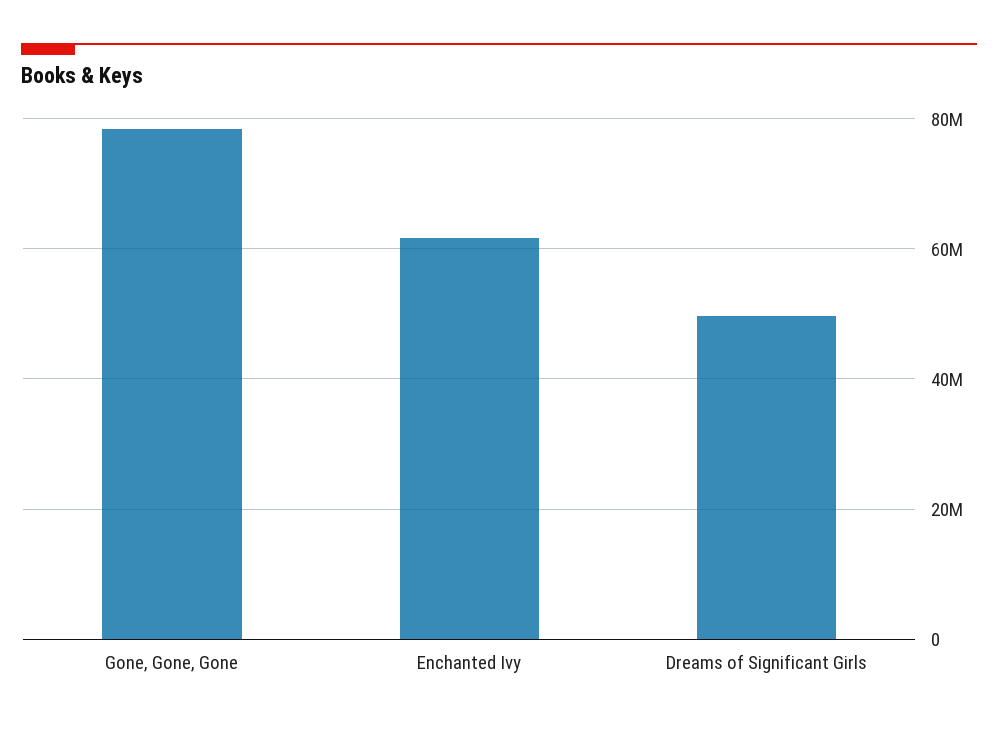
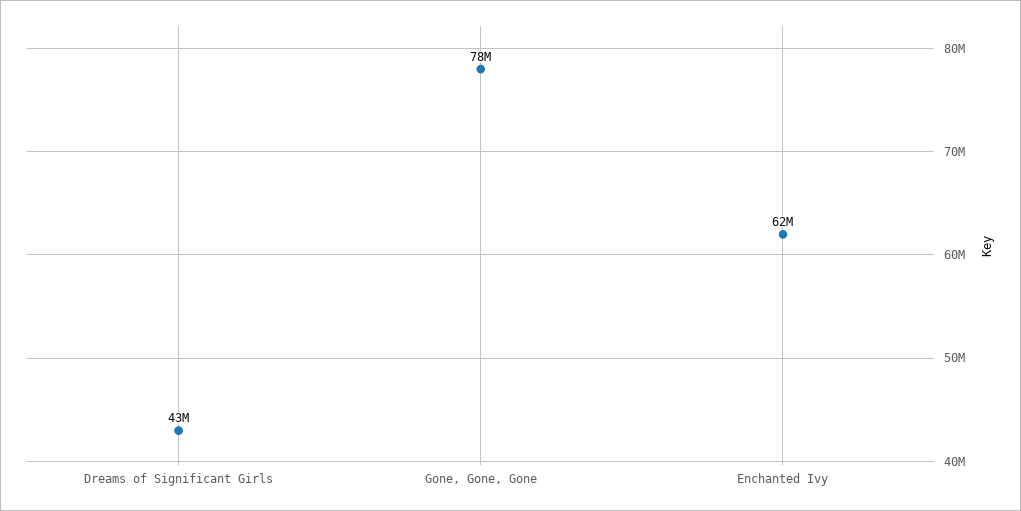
Dreams of Significant Girls: 50000000 -> 43000000

